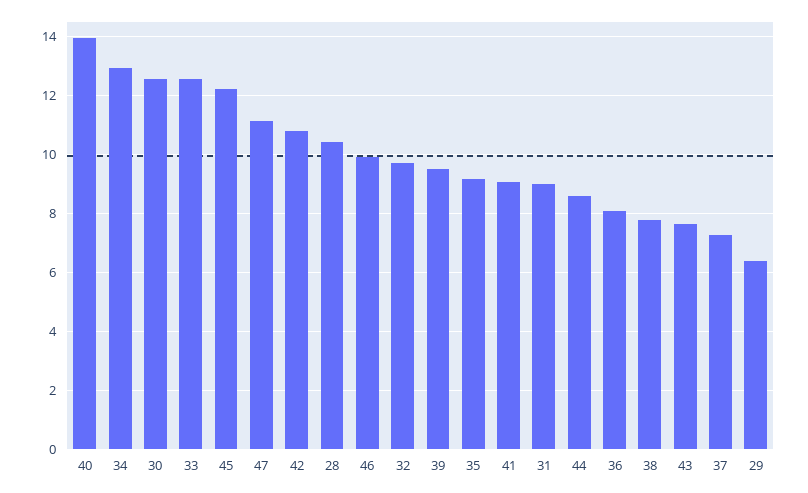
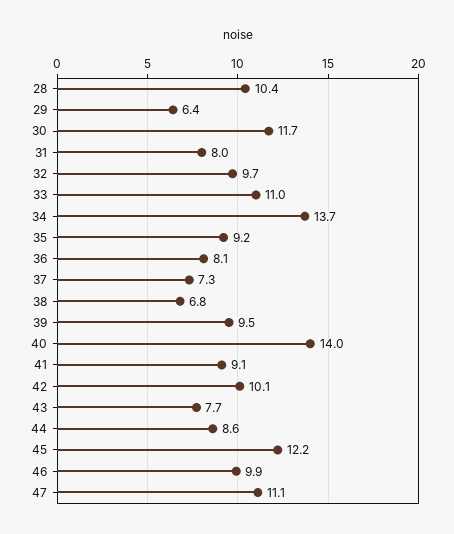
34: 13 -> 13.7
30: 12.5 -> 11.7
33: 12.5 -> 11
42: 10.75 -> 10.1
31: 9 -> 8
38: 7.75 -> 6.8

